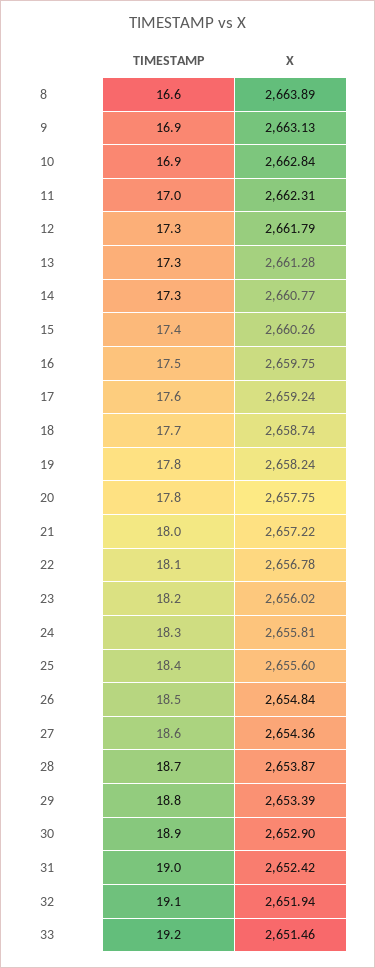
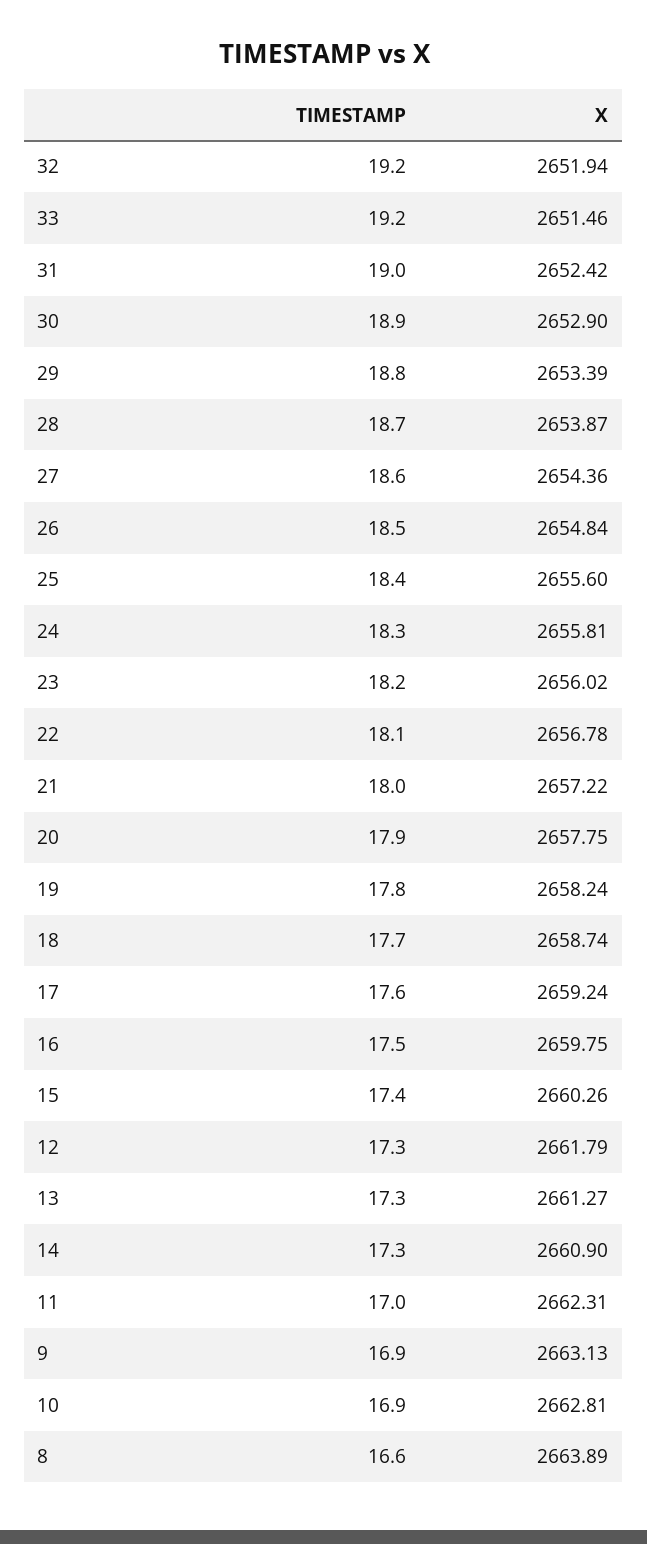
X, 10: 2662.84 -> 2662.81
X, 13: 2661.28 -> 2661.27
X, 14: 2660.77 -> 2660.9
TIMESTAMP, 20: 17.8 -> 17.9
TIMESTAMP, 32: 19.1 -> 19.2

